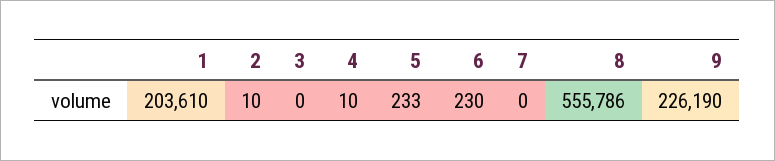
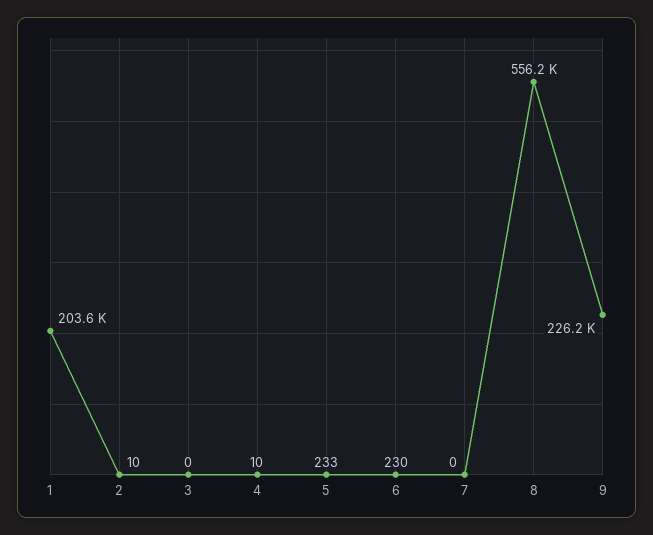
8: 555786 -> 556200

